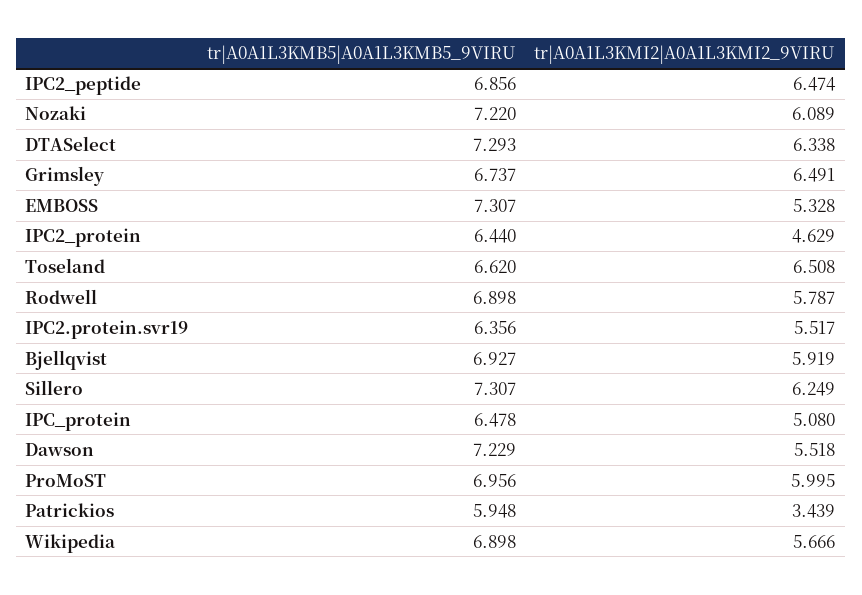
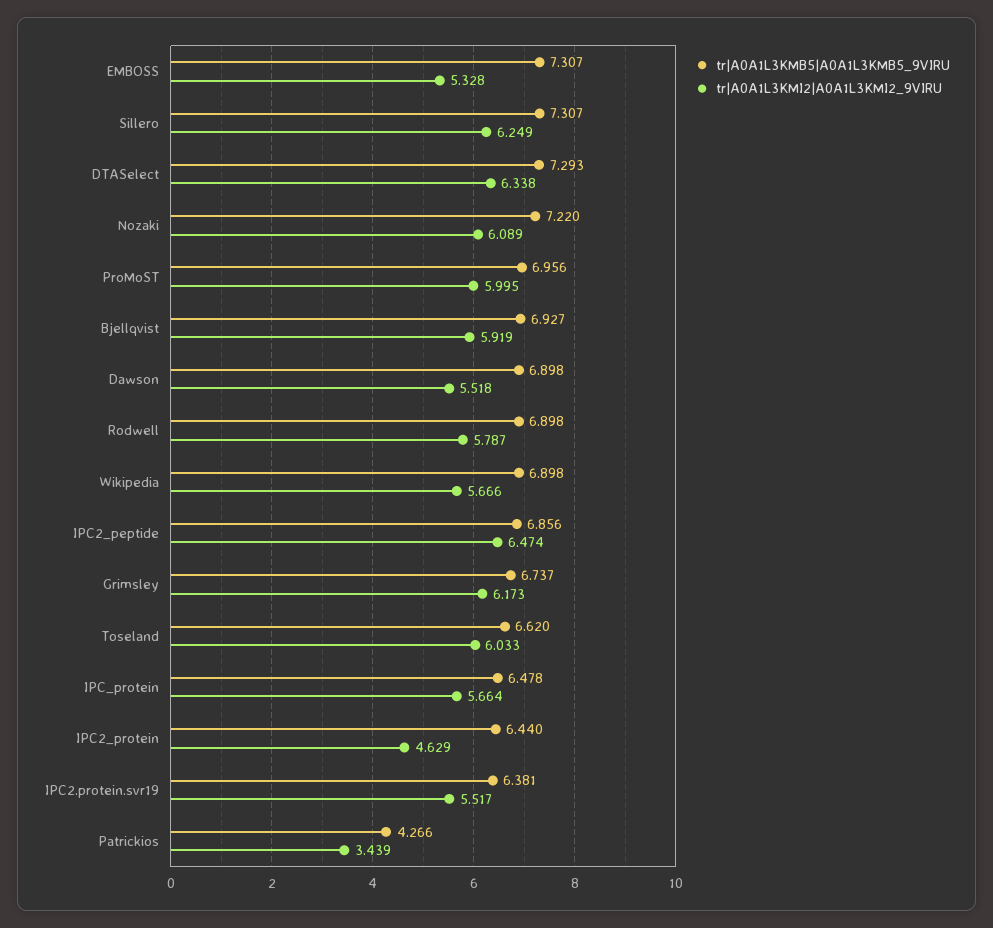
tr|A0A1L3KMI2|A0A1L3KMI2_9VIRU, Grimsley: 6.491 -> 6.173
tr|A0A1L3KMI2|A0A1L3KMI2_9VIRU, Toseland: 6.508 -> 6.033
tr|A0A1L3KMB5|A0A1L3KMB5_9VIRU, IPC2.protein.svr19: 6.356 -> 6.381
tr|A0A1L3KMI2|A0A1L3KMI2_9VIRU, IPC_protein: 5.08 -> 5.664
tr|A0A1L3KMB5|A0A1L3KMB5_9VIRU, Dawson: 7.229 -> 6.898
tr|A0A1L3KMB5|A0A1L3KMB5_9VIRU, Patrickios: 5.948 -> 4.266

